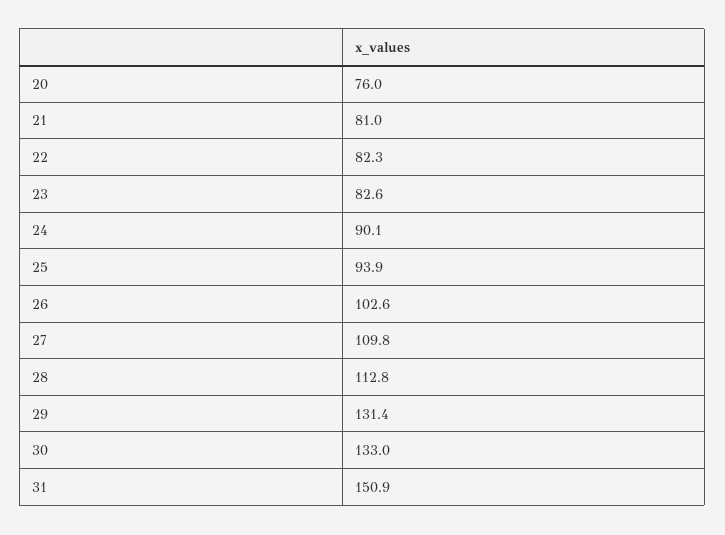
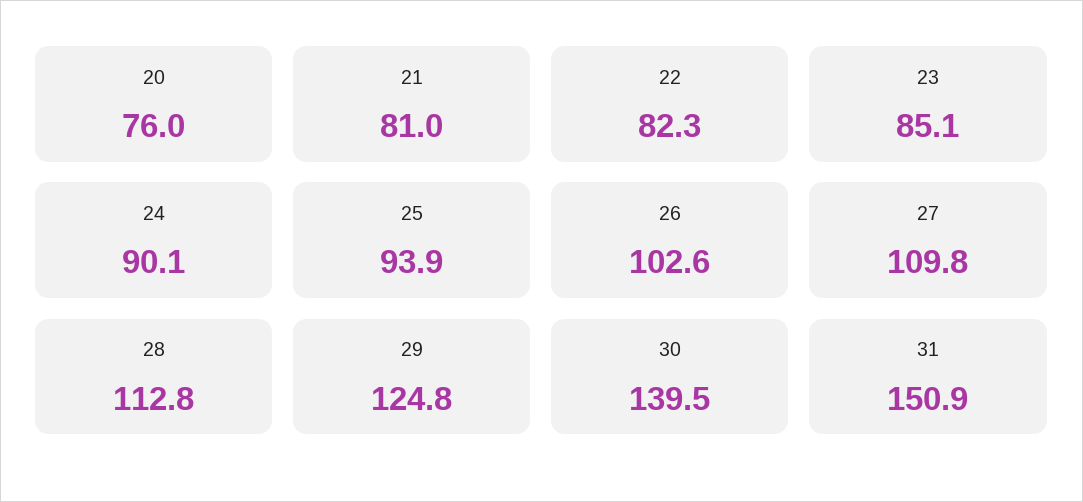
23: 82.6 -> 85.1
29: 131.4 -> 124.8
30: 133 -> 139.5

